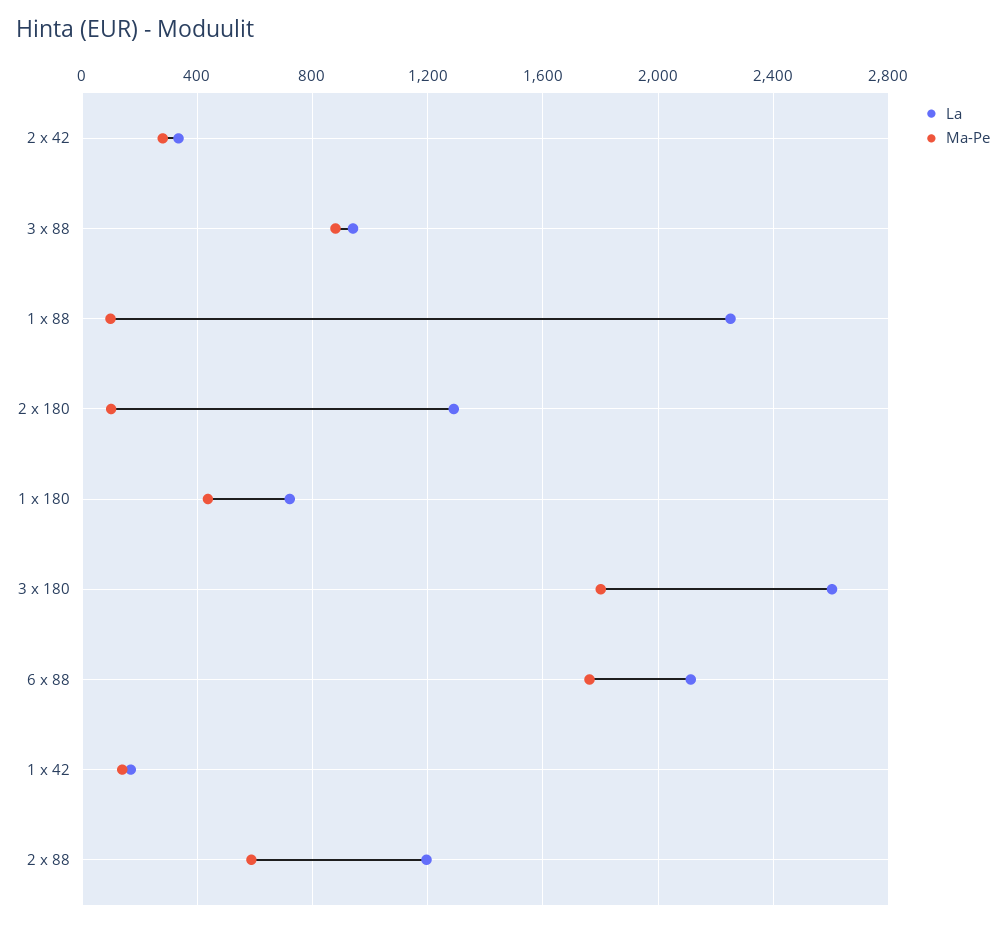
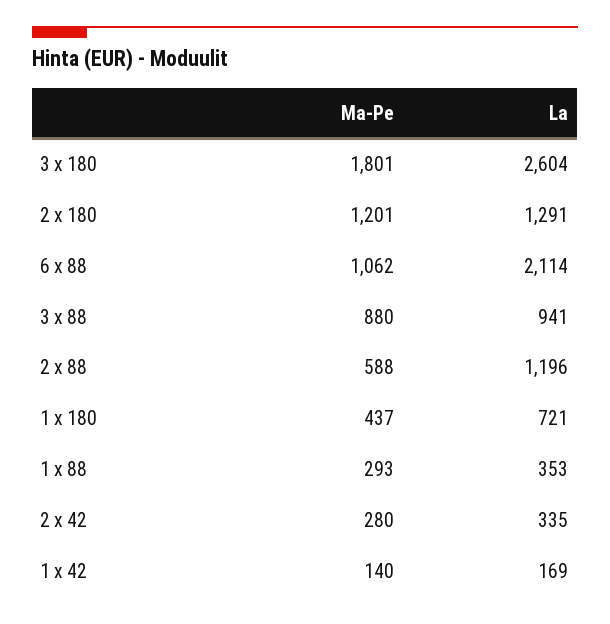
La, 1 x 88: 2250 -> 353
Ma-Pe, 1 x 88: 100 -> 293
Ma-Pe, 2 x 180: 100 -> 1201
Ma-Pe, 6 x 88: 1750 -> 1062

